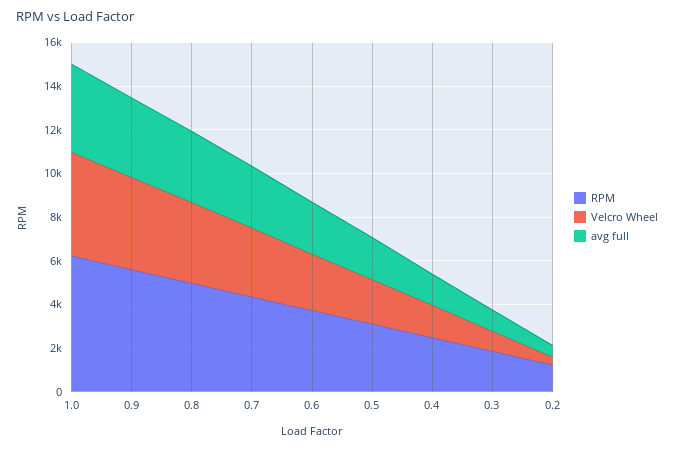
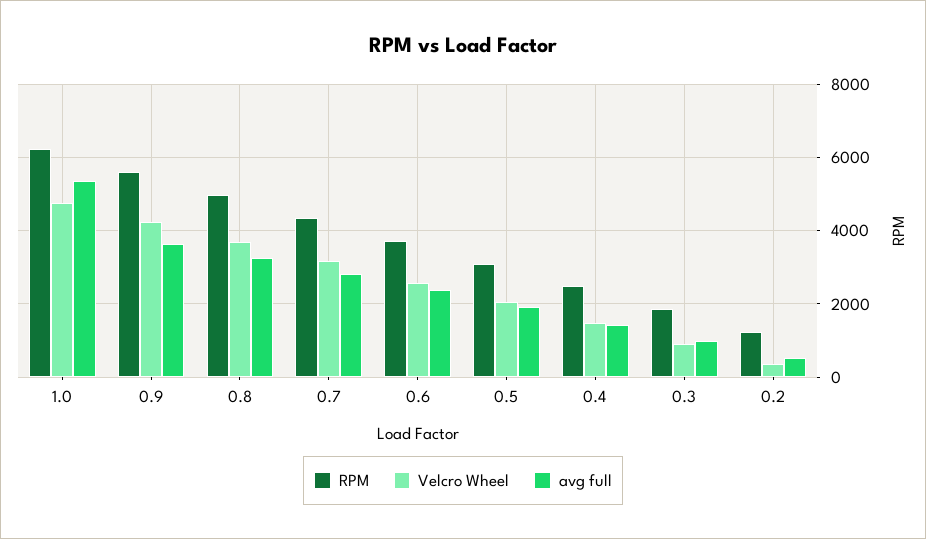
avg full, 1.0: 4000 -> 5400

